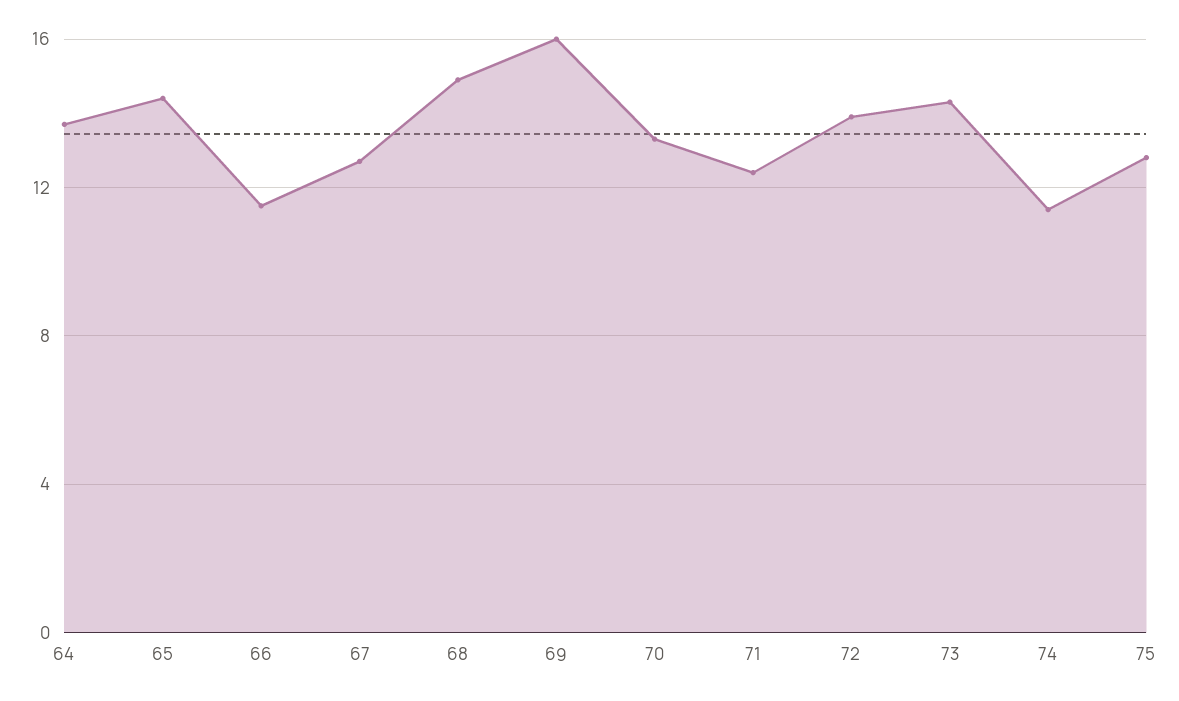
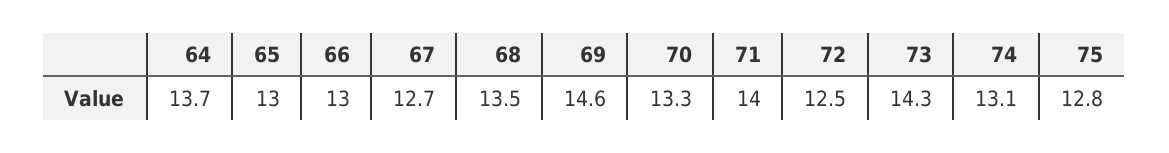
65: 14.5 -> 13
66: 11.5 -> 13
68: 15 -> 13.5
69: 16 -> 14.6
71: 12.5 -> 14
72: 14 -> 12.5
74: 11.5 -> 13.1

